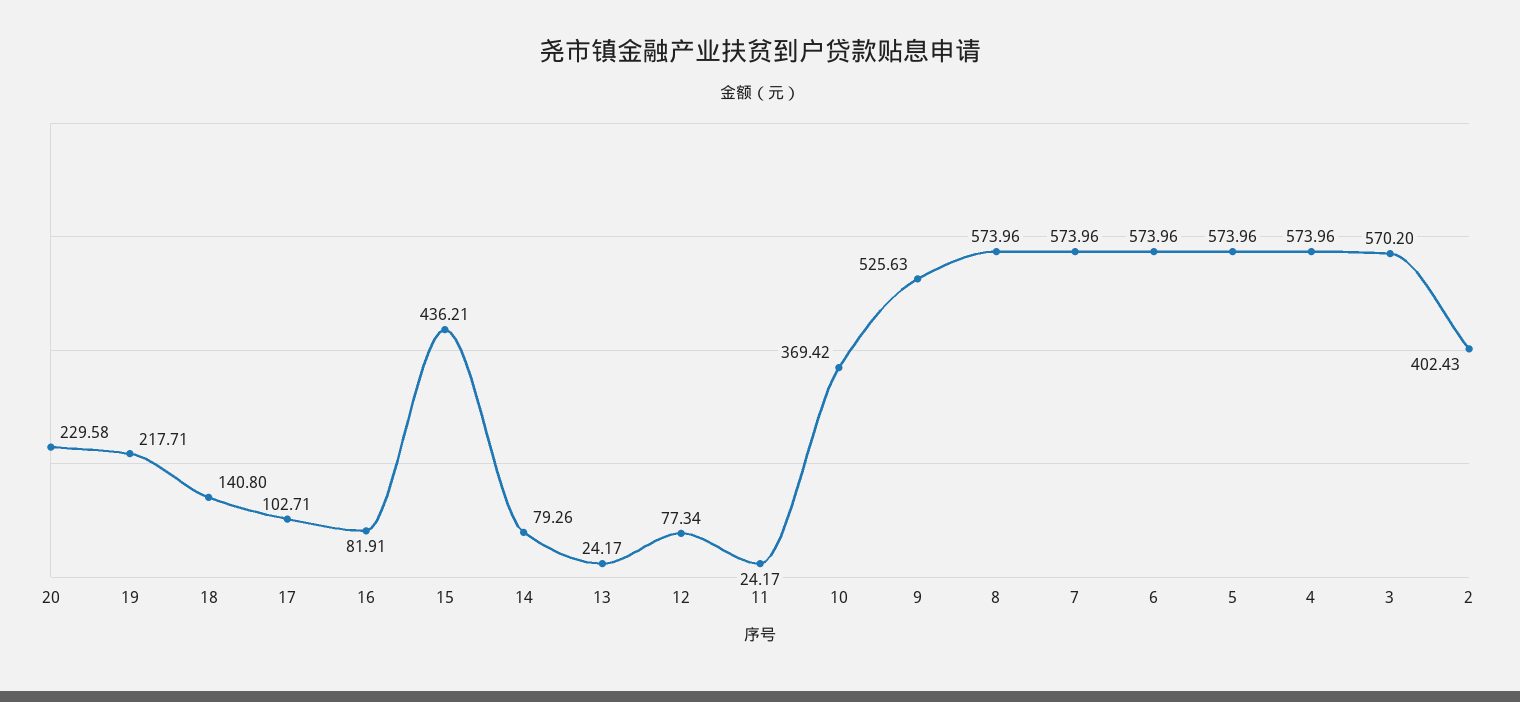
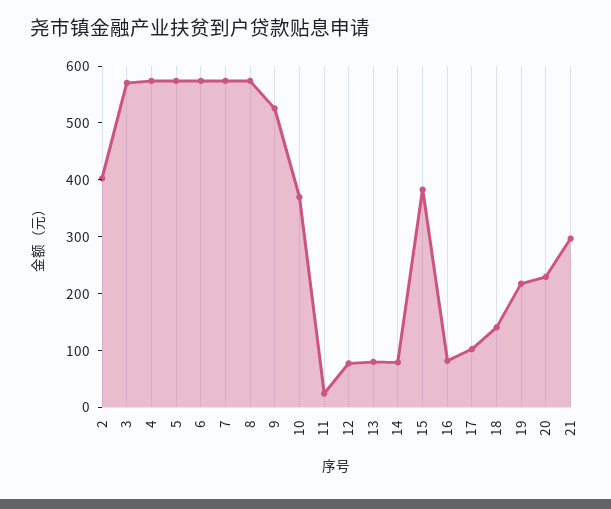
15: 436.21 -> 380
13: 24.17 -> 80
21: none -> 300

